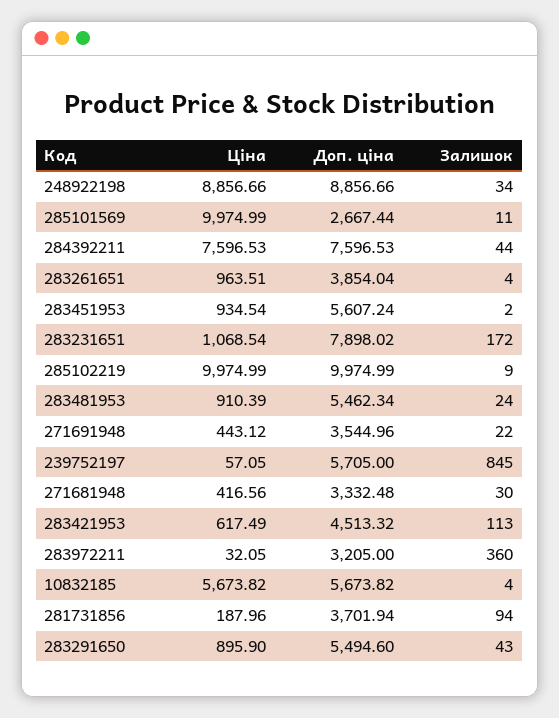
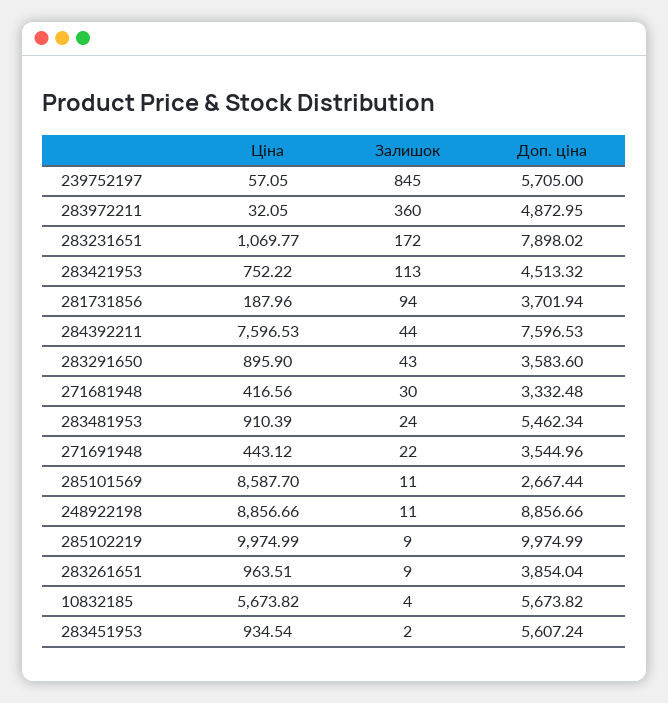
Залишок, 248922198: 34 -> 11
Ціна, 285101569: 9974.99 -> 8587.7
Залишок, 283261651: 4 -> 9
Ціна, 283231651: 1068.54 -> 1069.77
Ціна, 283421953: 617.49 -> 752.22
Доп. ціна, 283972211: 3205 -> 4872.95
Доп. ціна, 283291650: 5494.6 -> 3583.6

